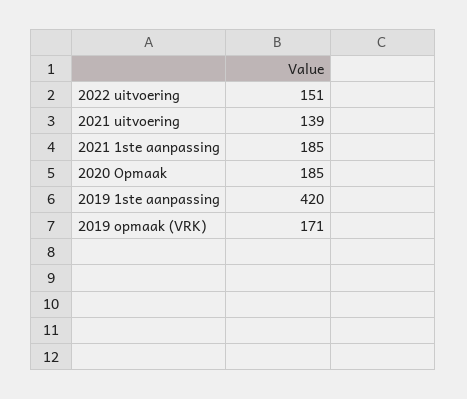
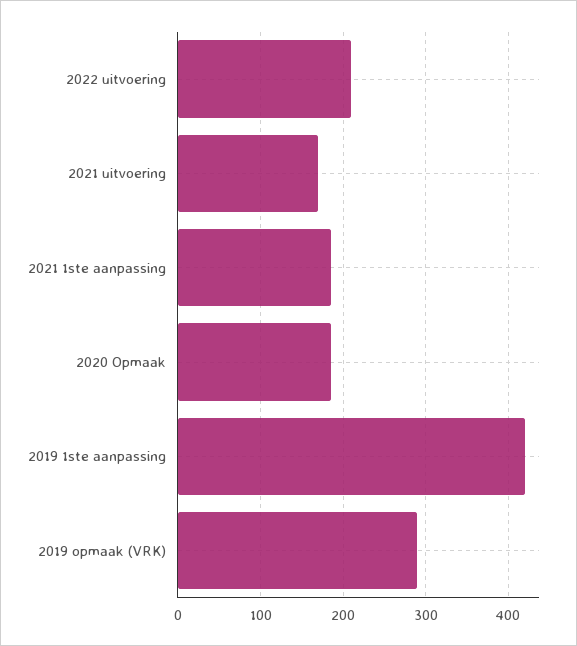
2022 uitvoering: 151 -> 210
2021 uitvoering: 139 -> 170
2019 opmaak (VRK): 171 -> 290

